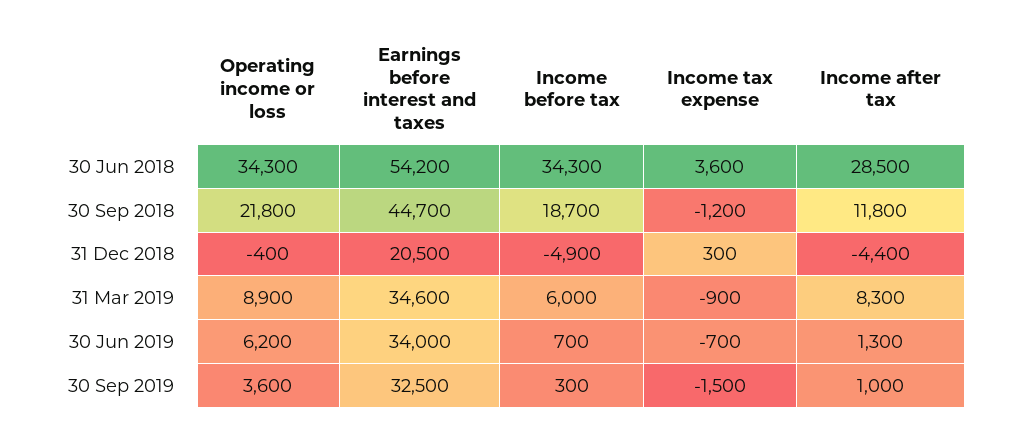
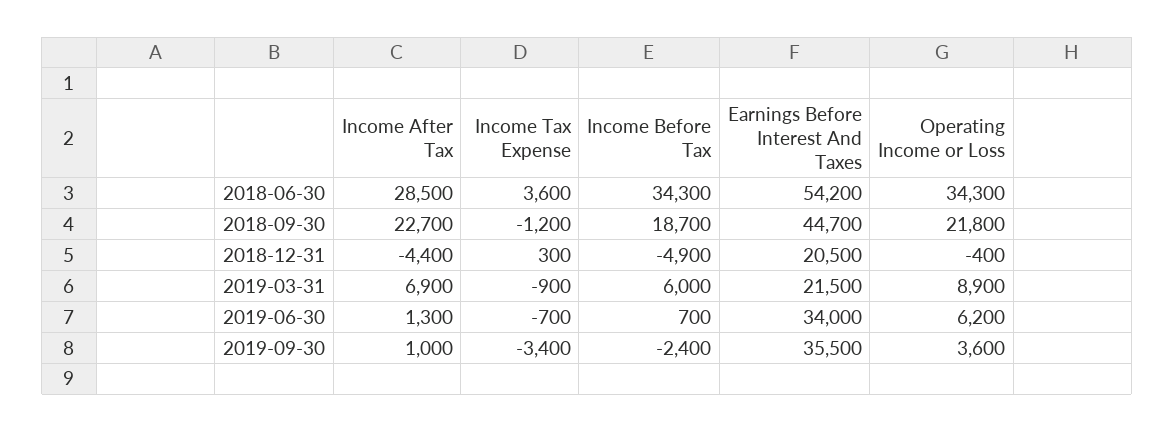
Income after tax, 30 Sep 2018: 11800 -> 22700
Earnings before interest and taxes, 31 Mar 2019: 34600 -> 21500
Income after tax, 31 Mar 2019: 8300 -> 6900
Earnings before interest and taxes, 30 Sep 2019: 32500 -> 35500
Income before tax, 30 Sep 2019: 300 -> -2400
Income tax expense, 30 Sep 2019: -1500 -> -3400

